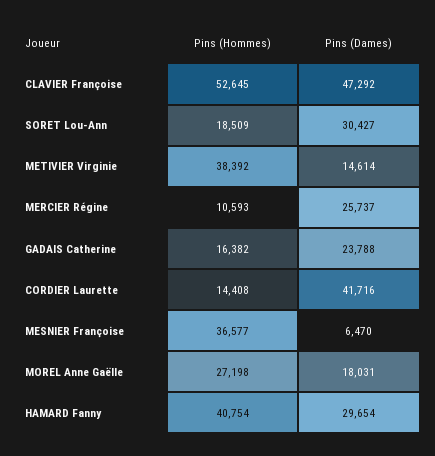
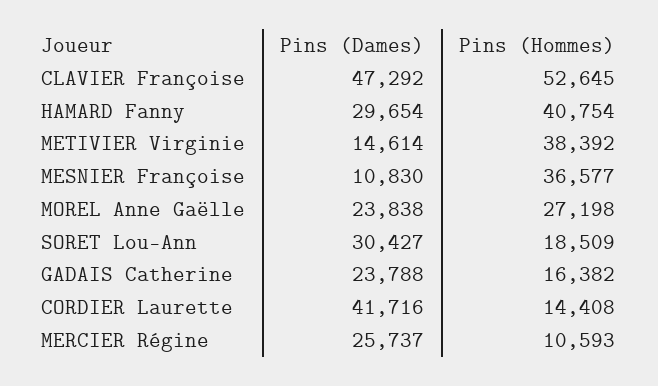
Pins (Dames), MESNIER Françoise: 6470 -> 10830
Pins (Dames), MOREL Anne Gaëlle: 18031 -> 23838

